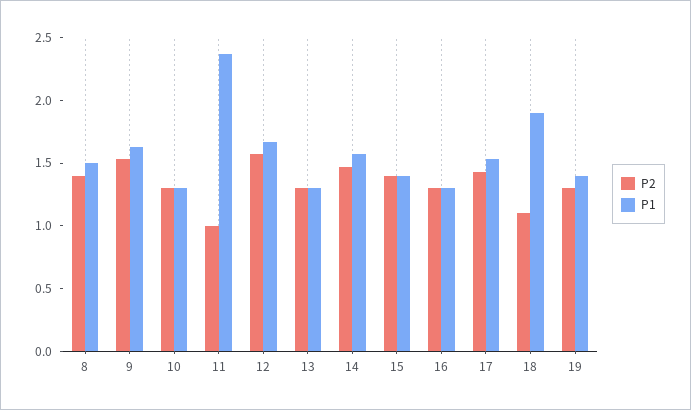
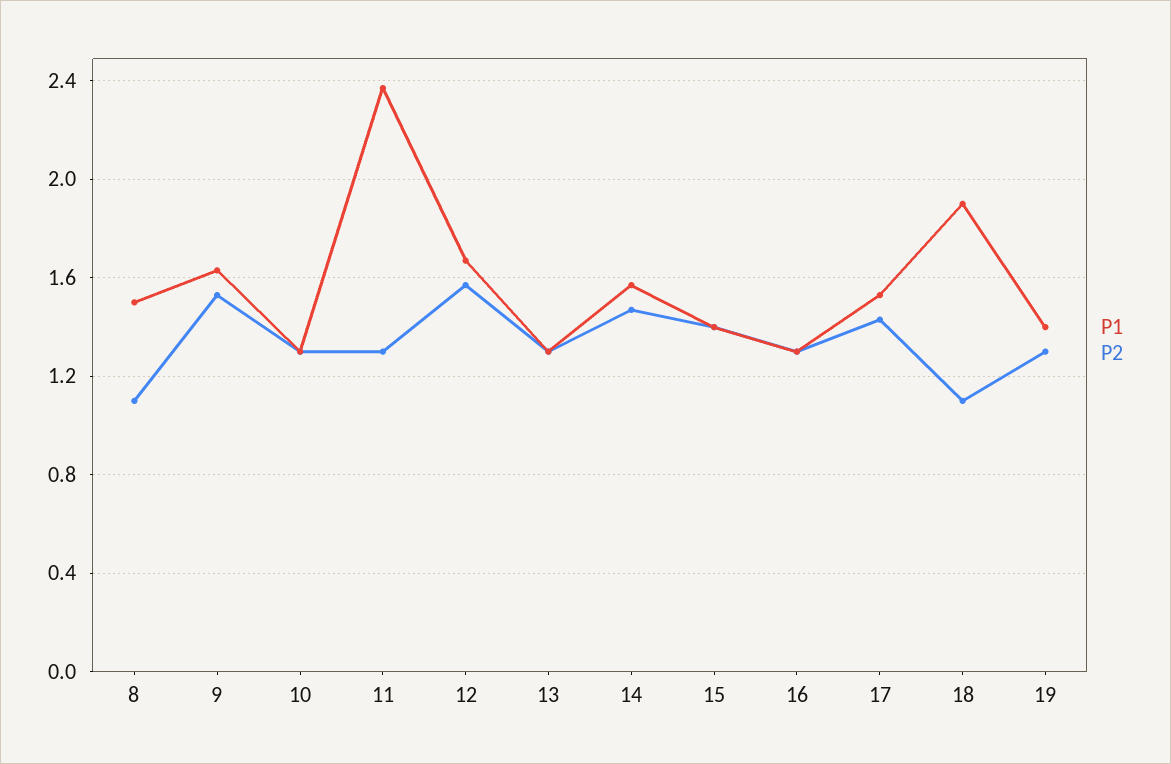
P2, 8: 1.4 -> 1.1
P2, 11: 1 -> 1.3

